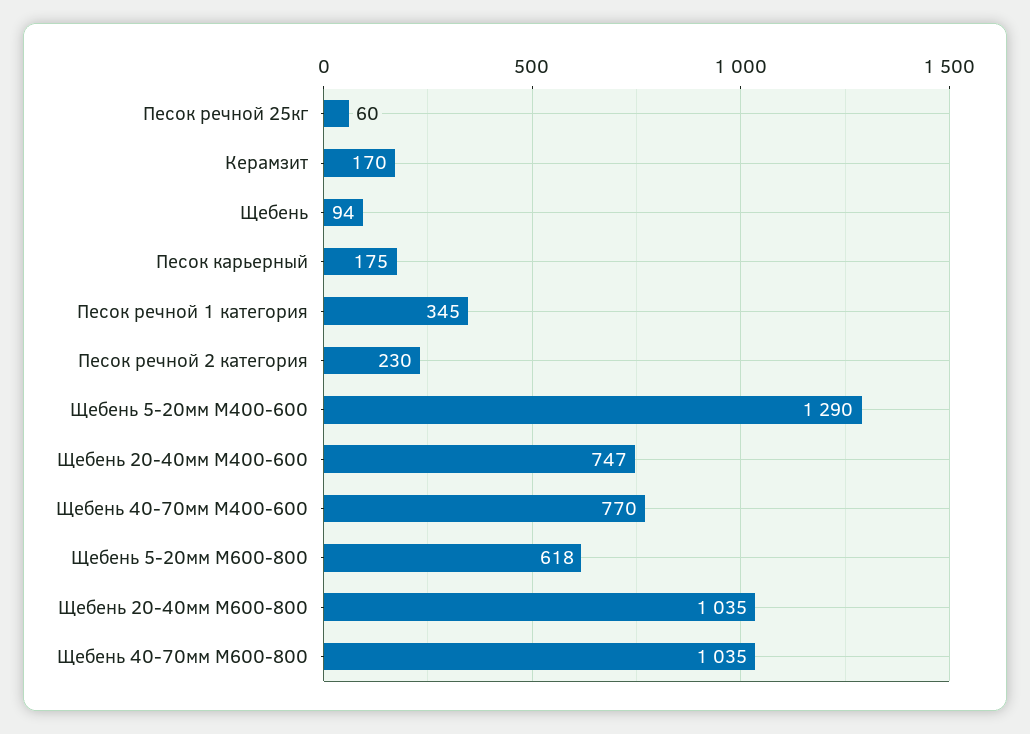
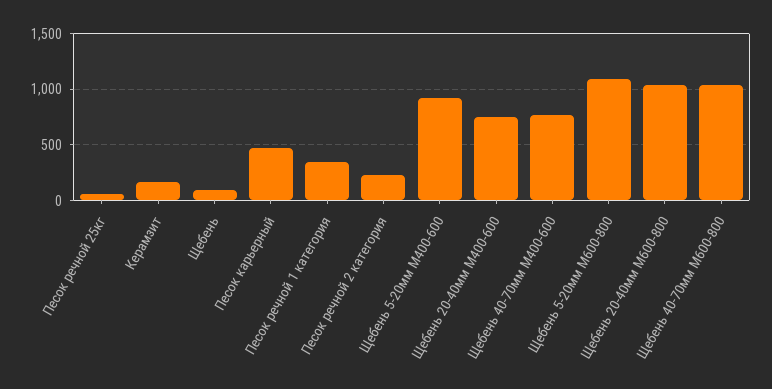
Песок карьерный: 175 -> 500
Щебень 5-20мм М400-600: 1290 -> 900
Щебень 5-20мм М600-800: 618 -> 1100

